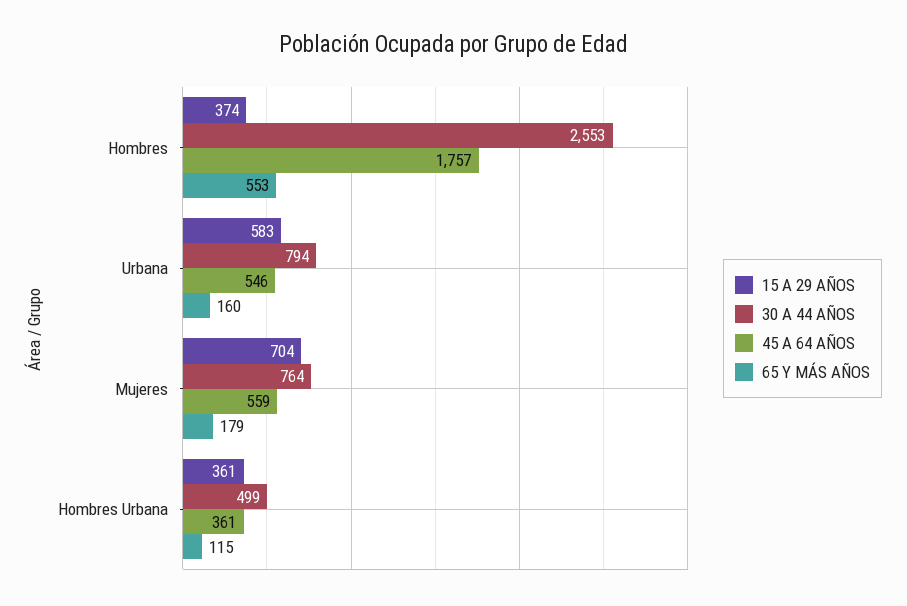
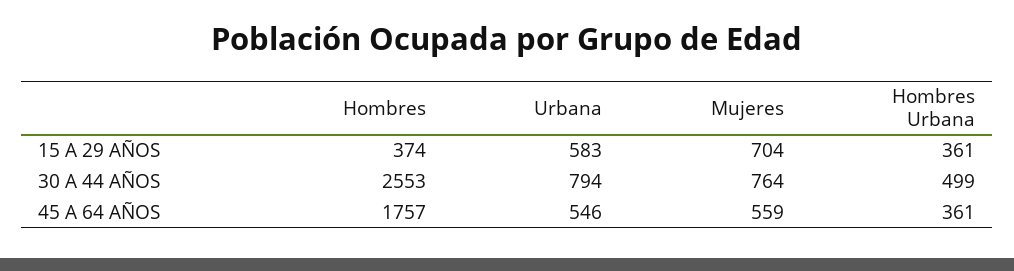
65 Y MÁS AÑOS, Hombres: 553 -> none
65 Y MÁS AÑOS, Urbana: 160 -> none
65 Y MÁS AÑOS, Mujeres: 179 -> none
65 Y MÁS AÑOS, Hombres Urbana: 115 -> none

